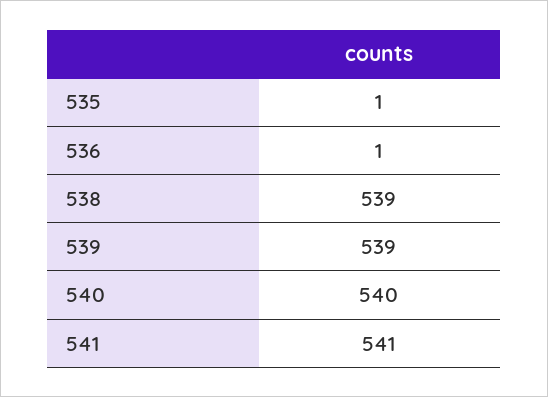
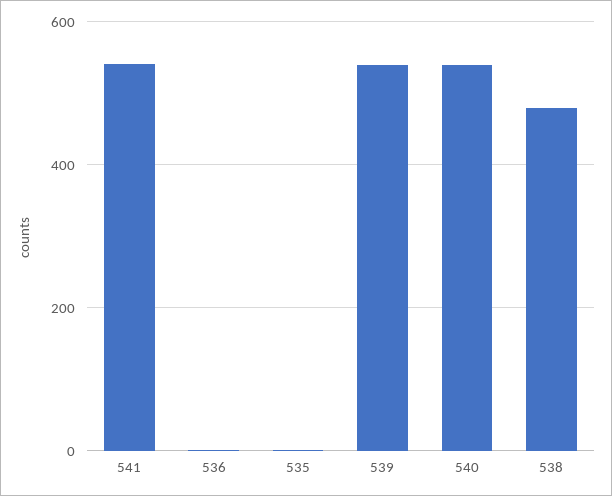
538: 539 -> 480

